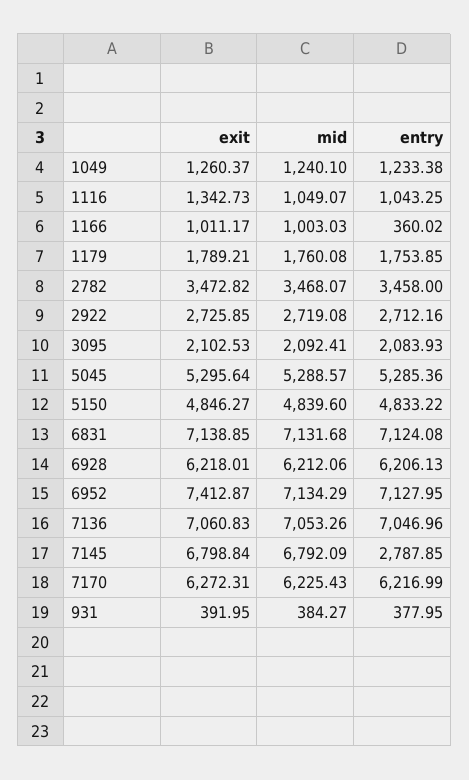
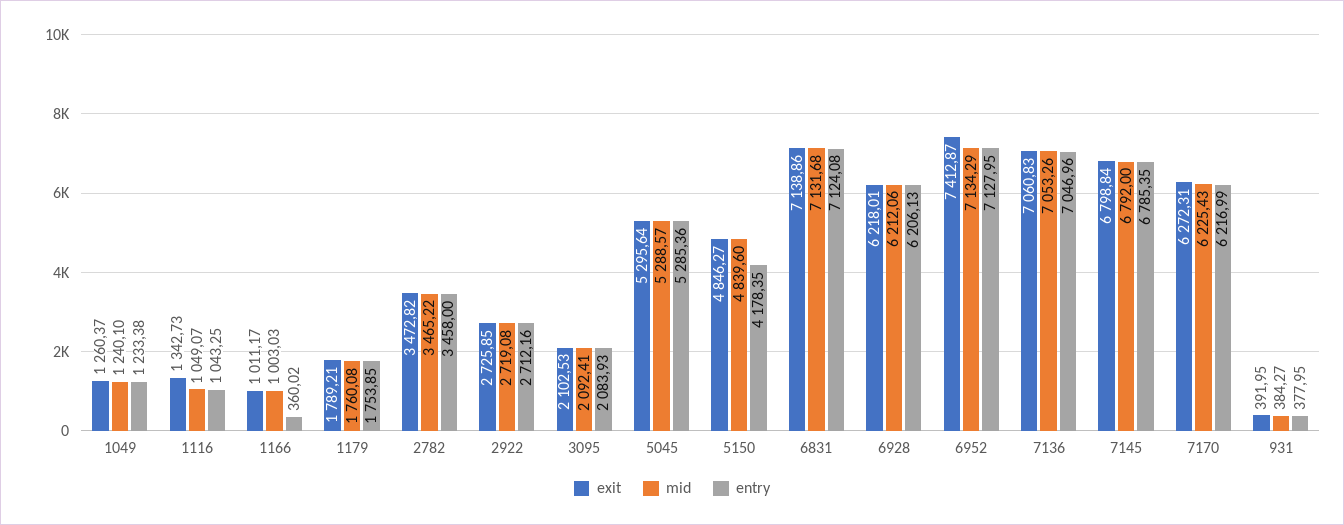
mid, 2782: 3468.07 -> 3465.22
entry, 5150: 4833.22 -> 4178.35
exit, 6831: 7138.85 -> 7138.86
mid, 7145: 6792.09 -> 6792
entry, 7145: 2787.85 -> 6785.35

